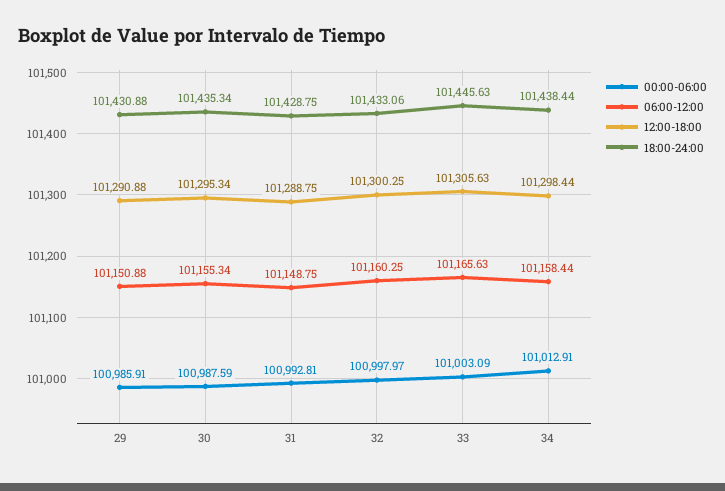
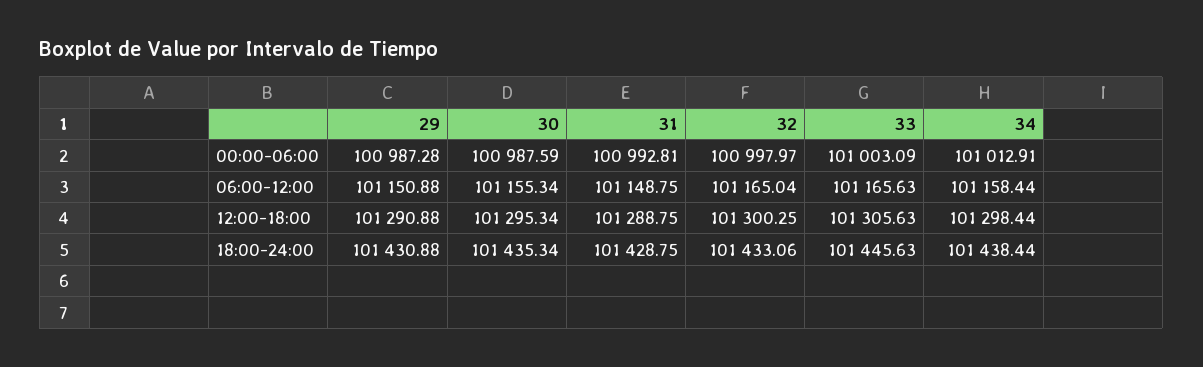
00:00-06:00, 29: 100985.91 -> 100987.28
06:00-12:00, 32: 101160.25 -> 101165.04

